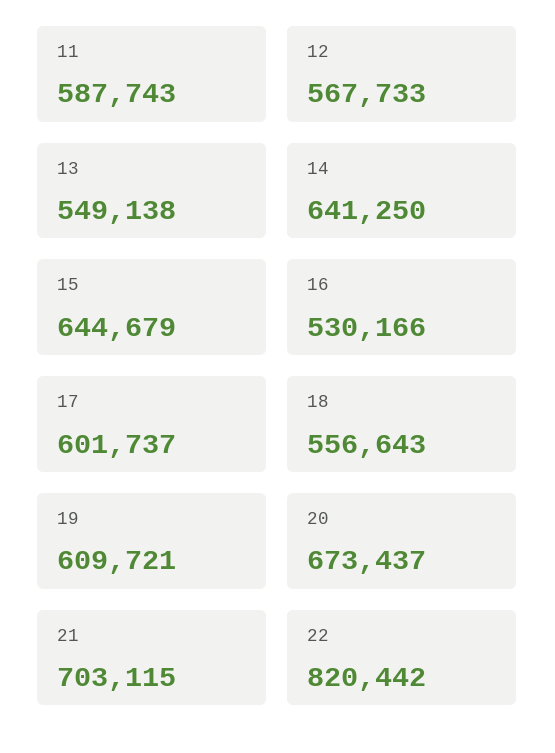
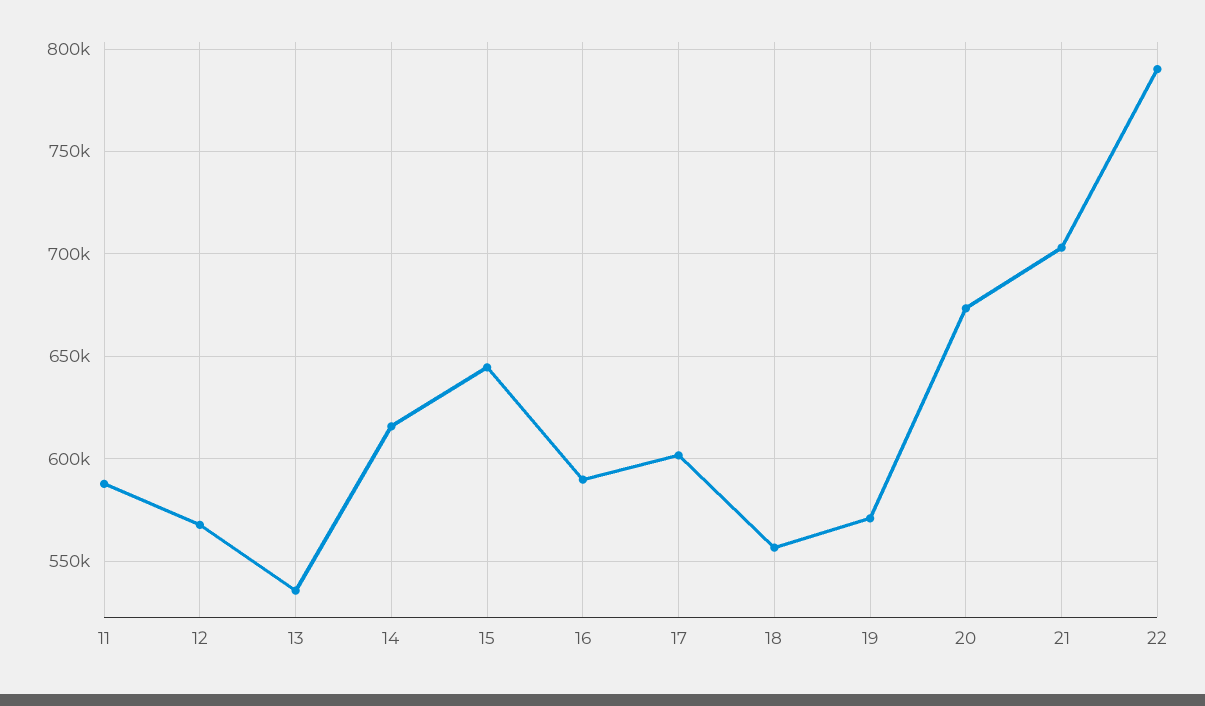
13: 549138 -> 535000
14: 641250 -> 615000
16: 530166 -> 590000
19: 609721 -> 570000
22: 820442 -> 790000

